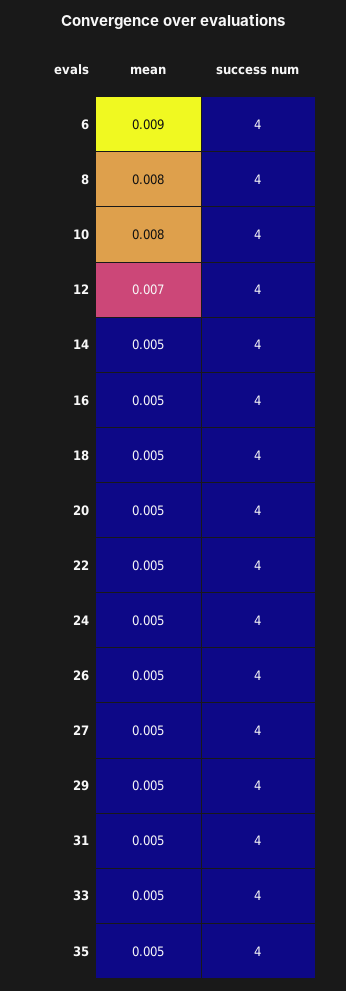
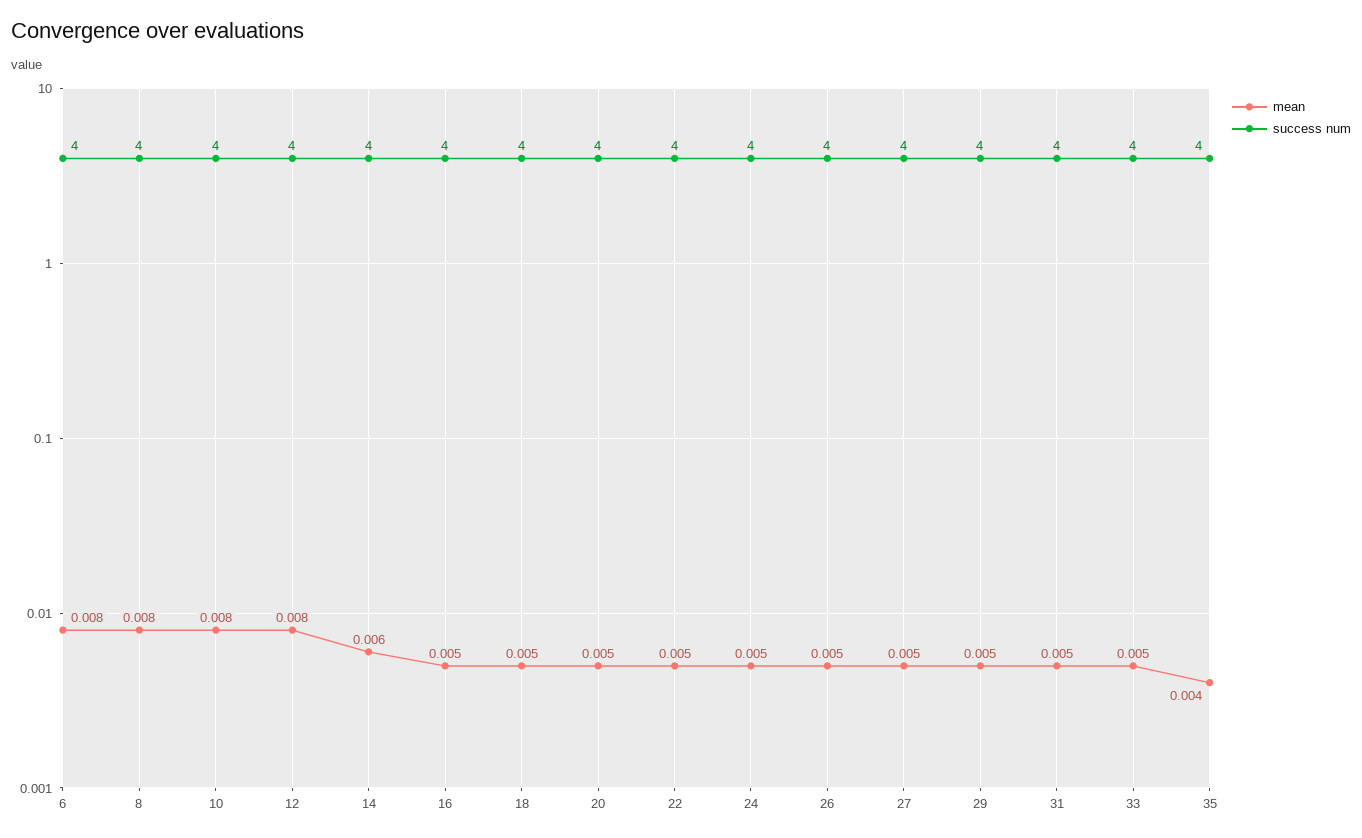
mean, 6: 0.009 -> 0.008
mean, 12: 0.007 -> 0.008
mean, 14: 0.005 -> 0.006
mean, 35: 0.005 -> 0.004

